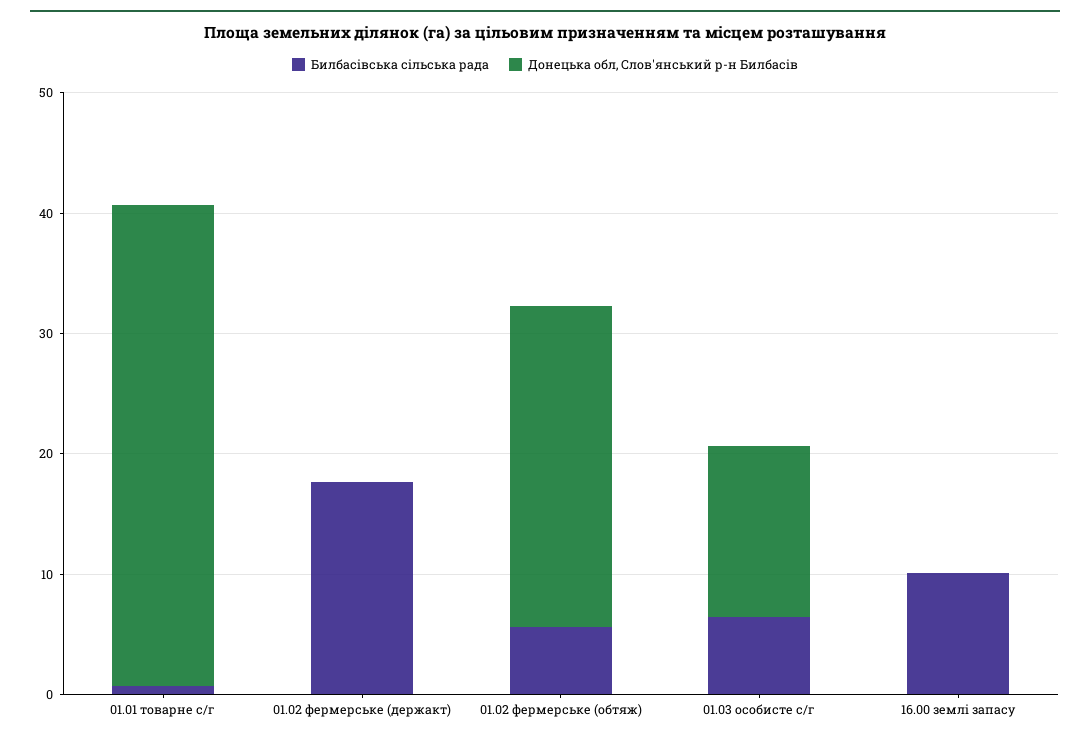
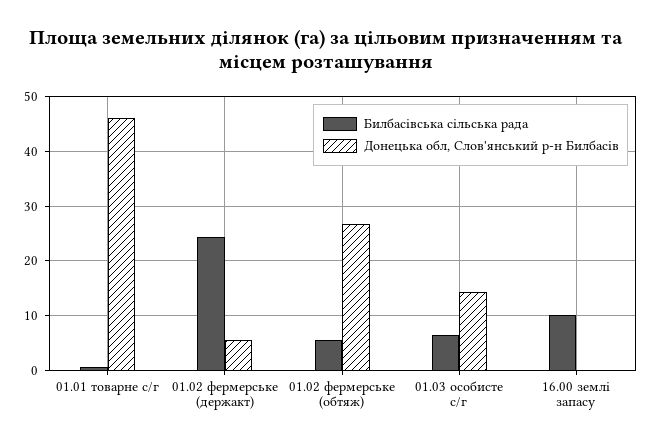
Донецька обл, Слов'янський р-н Билбасів, 01.01 товарне с/г: 40 -> 46
Билбасівська сільська рада, 01.02 фермерське (держакт): 18 -> 24
Донецька обл, Слов'янський р-н Билбасів, 01.02 фермерське (держакт): 0 -> 6

